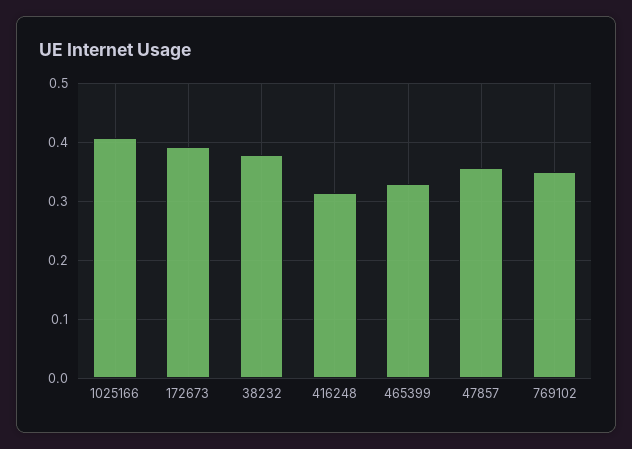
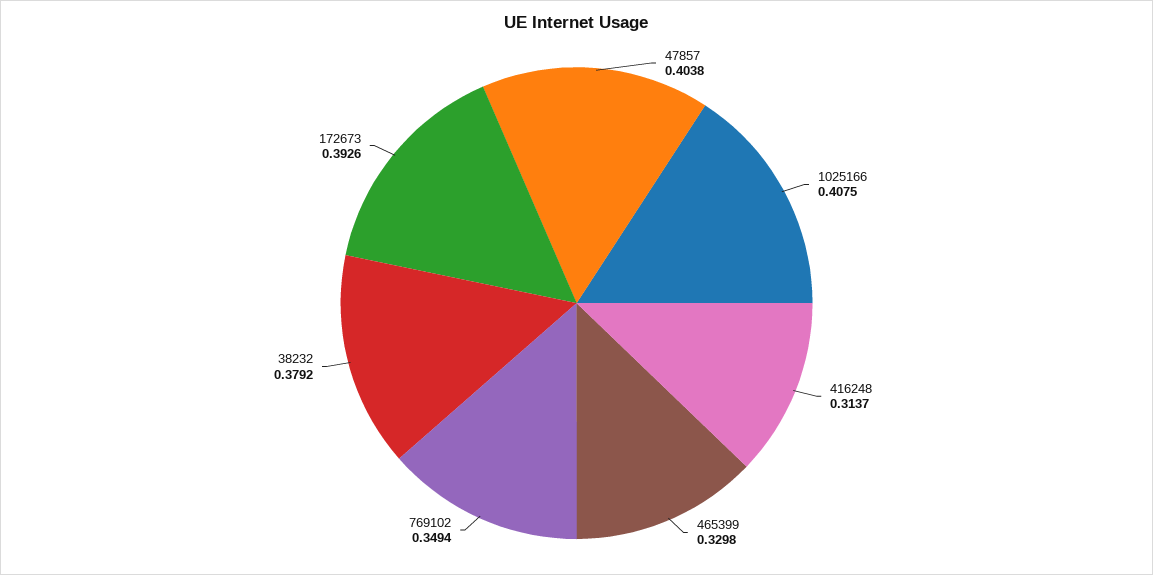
47857: 0.36 -> 0.4038

